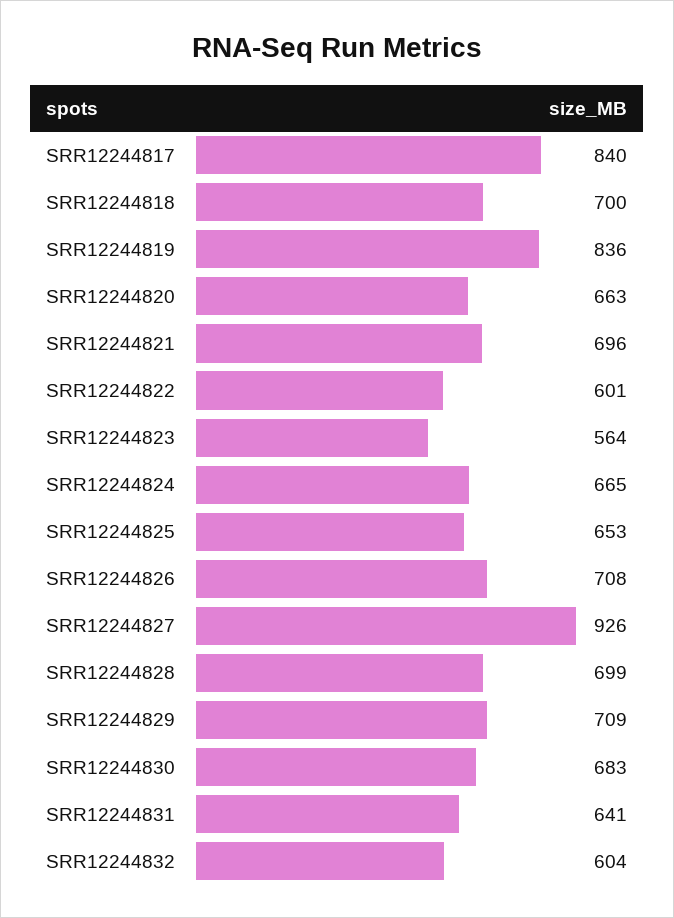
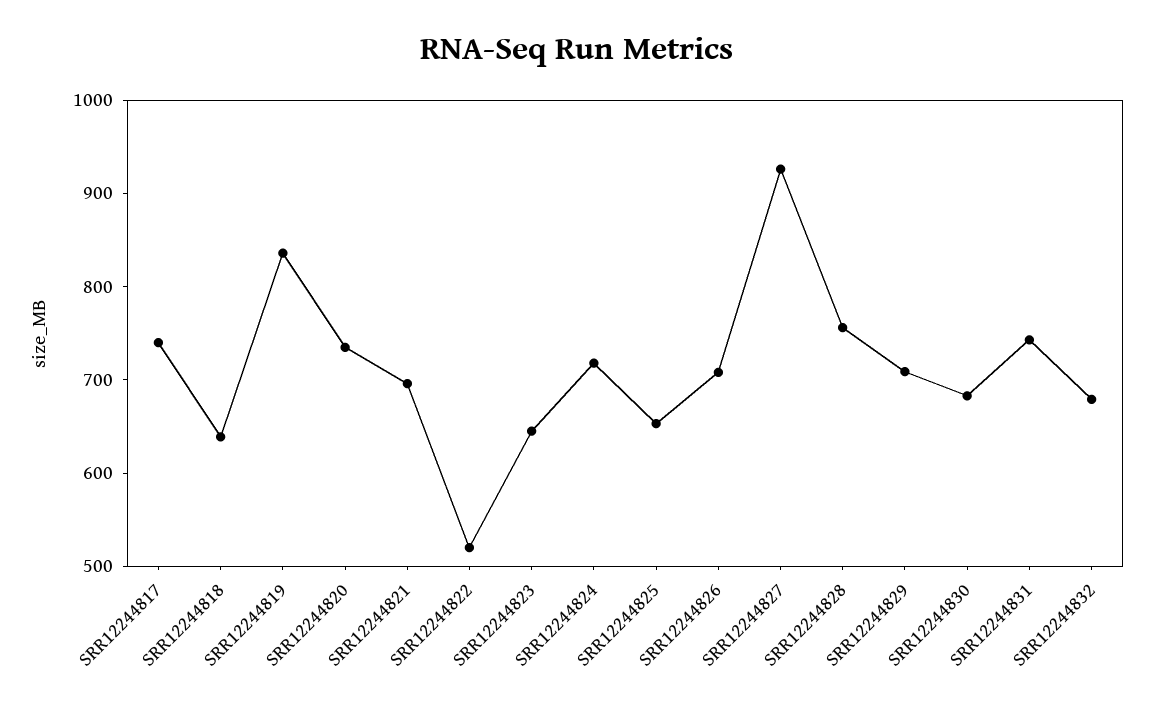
SRR12244817: 840 -> 740
SRR12244818: 700 -> 640
SRR12244820: 663 -> 740
SRR12244822: 601 -> 520
SRR12244823: 564 -> 640
SRR12244824: 665 -> 720
SRR12244828: 699 -> 760
SRR12244831: 641 -> 740
SRR12244832: 604 -> 680

